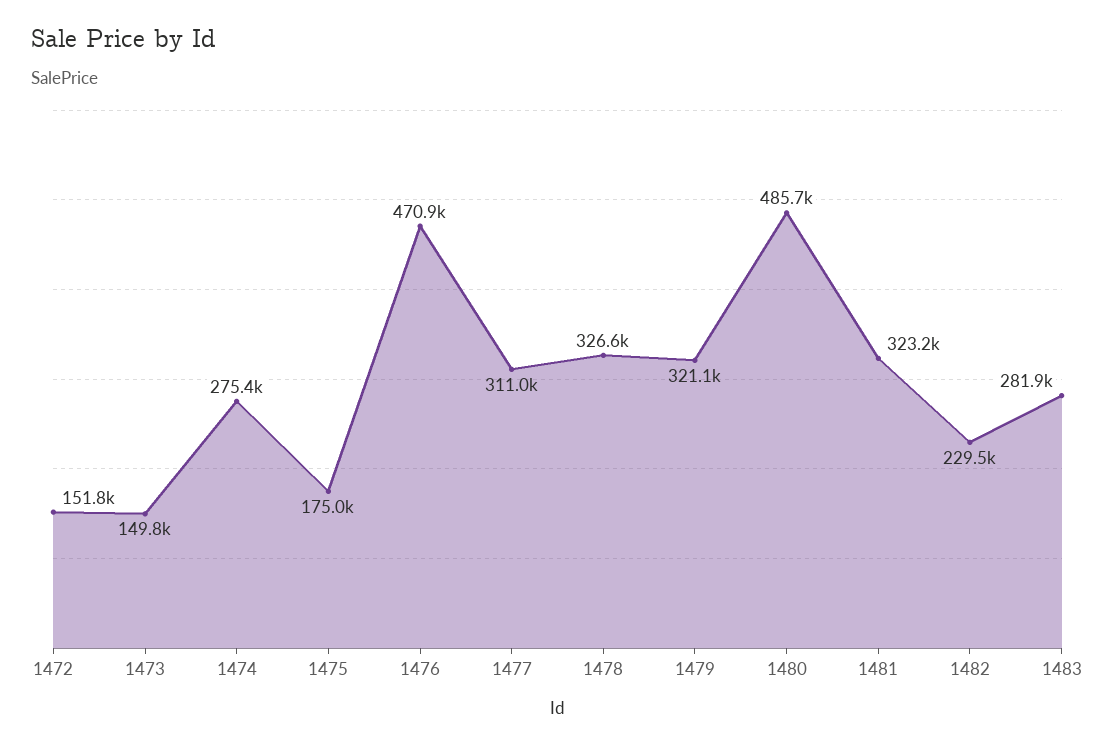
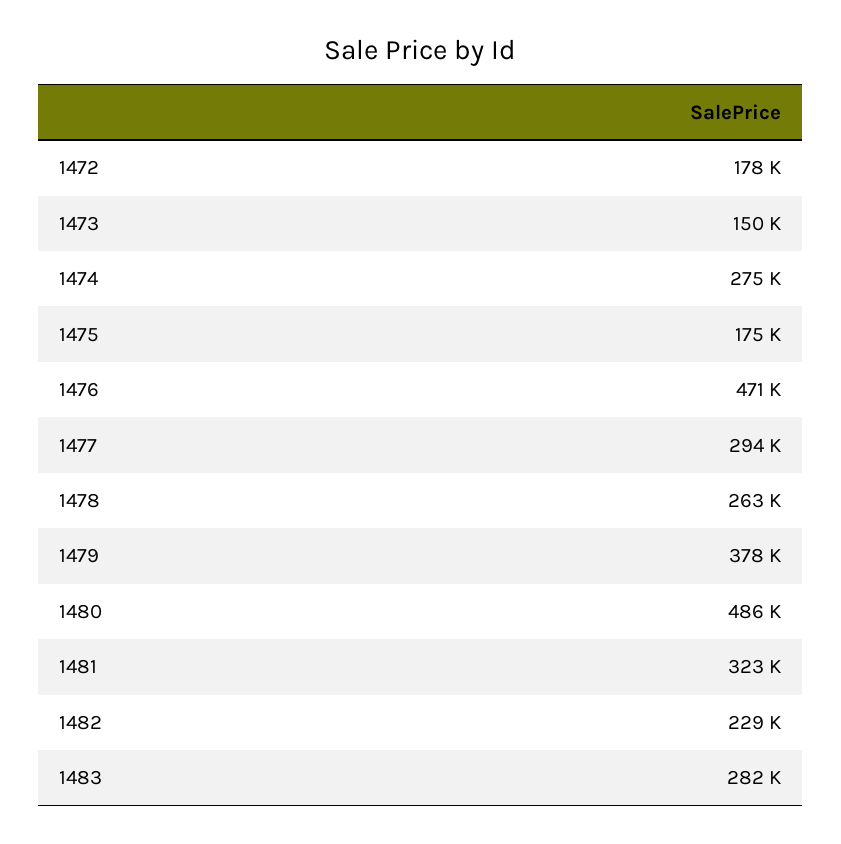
1472: 151800 -> 178000
1477: 311000 -> 294000
1478: 326600 -> 263000
1479: 321100 -> 378000

